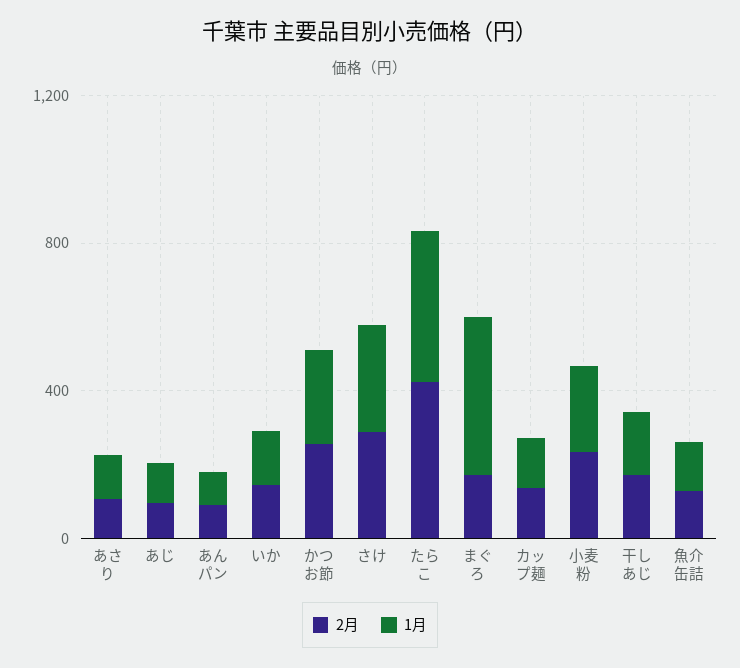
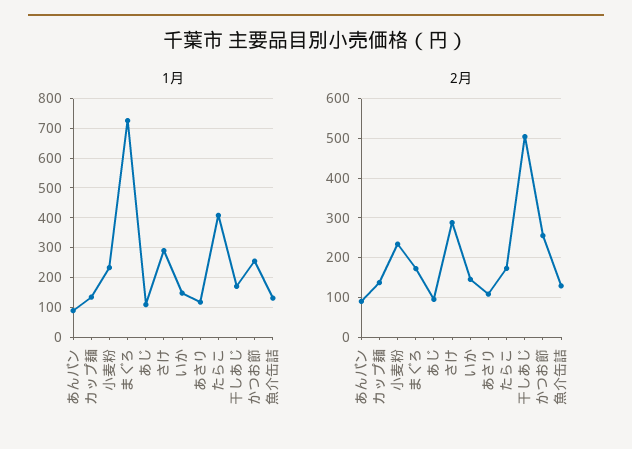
2月, たらこ: 400 -> 180
1月, まぐろ: 400 -> 725
2月, 干しあじ: 200 -> 500

